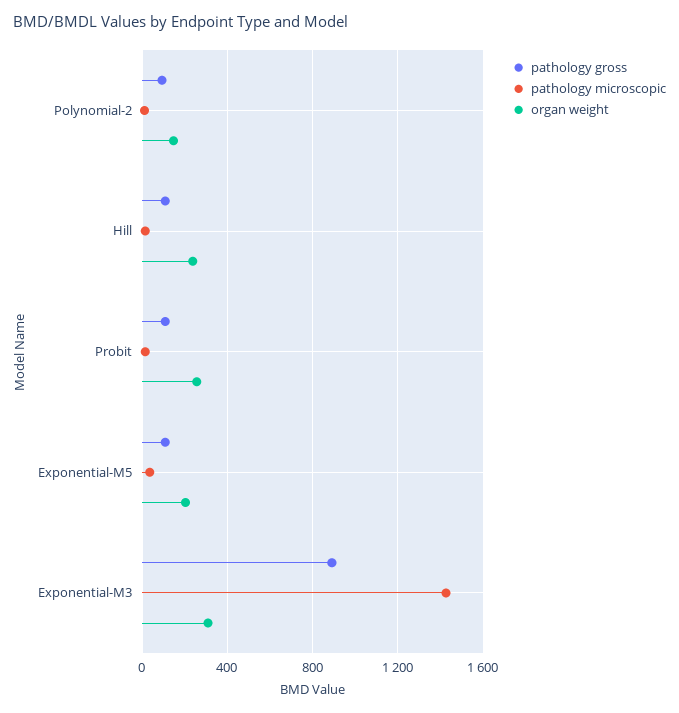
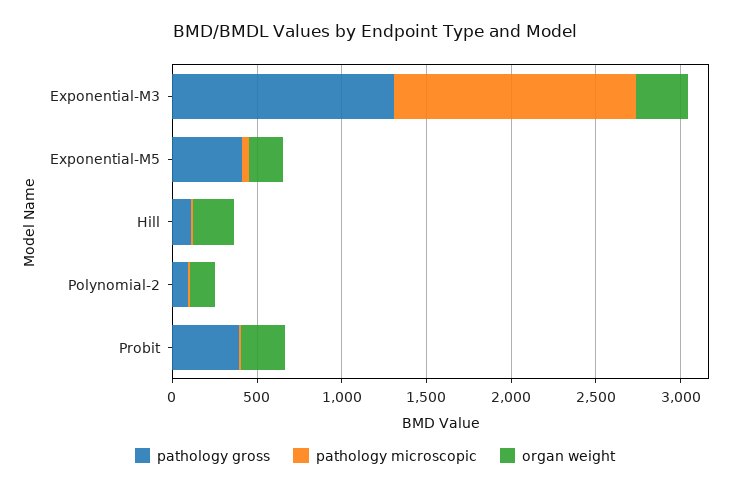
pathology gross, Probit: 100 -> 400
pathology gross, Exponential-M5: 100 -> 400
pathology gross, Exponential-M3: 900 -> 1300

